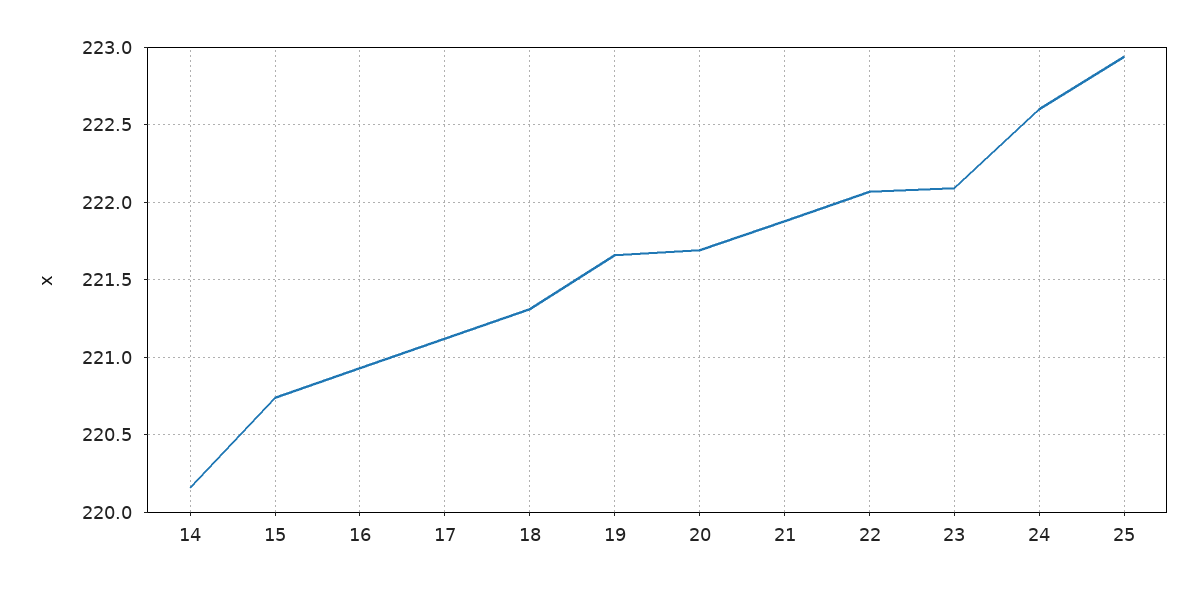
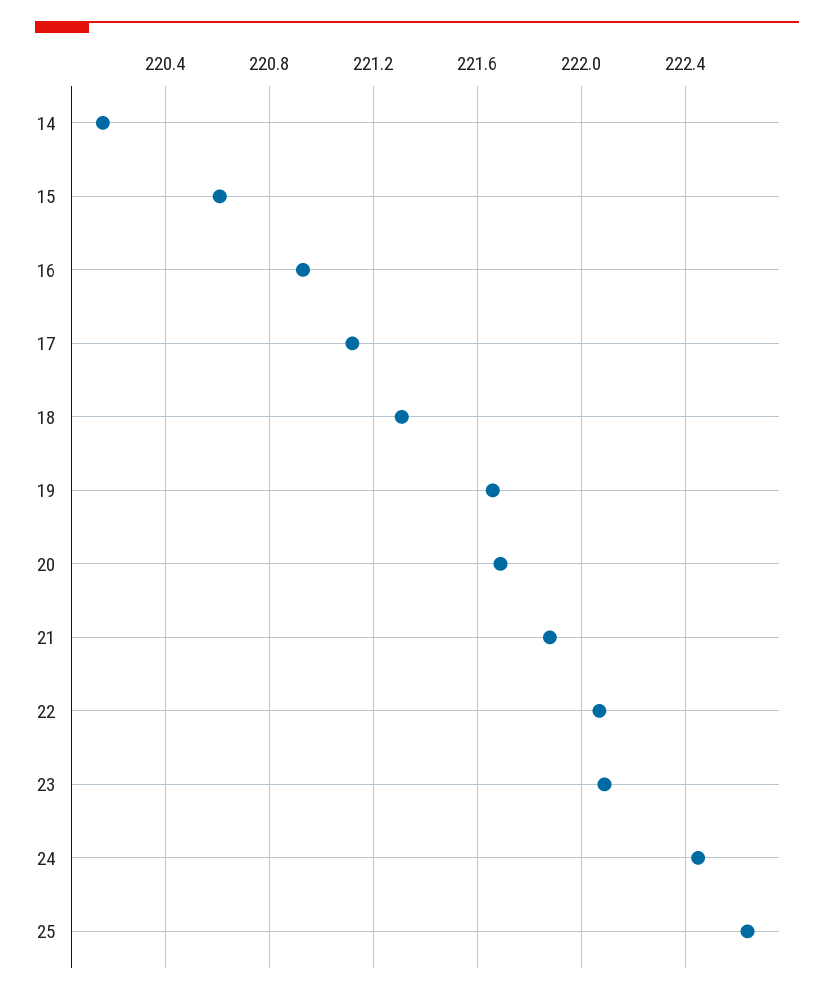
15: 220.75 -> 220.6
24: 222.6 -> 222.45
25: 222.95 -> 222.65

